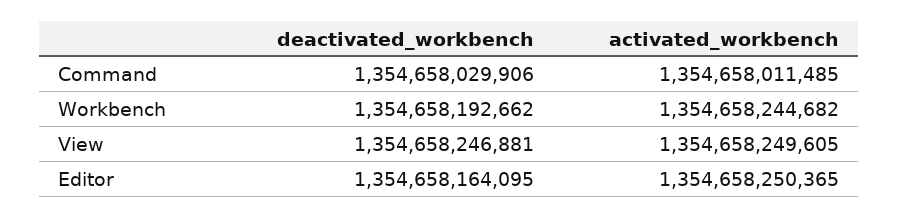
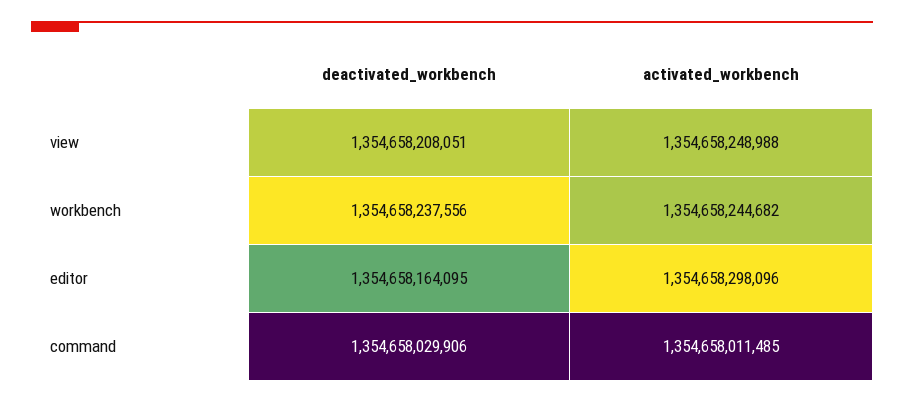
deactivated_workbench, Workbench: 1354658192662 -> 1354658237556
deactivated_workbench, View: 1354658246881 -> 1354658208051
activated_workbench, View: 1354658249605 -> 1354658248988
activated_workbench, Editor: 1354658250365 -> 1354658298096

